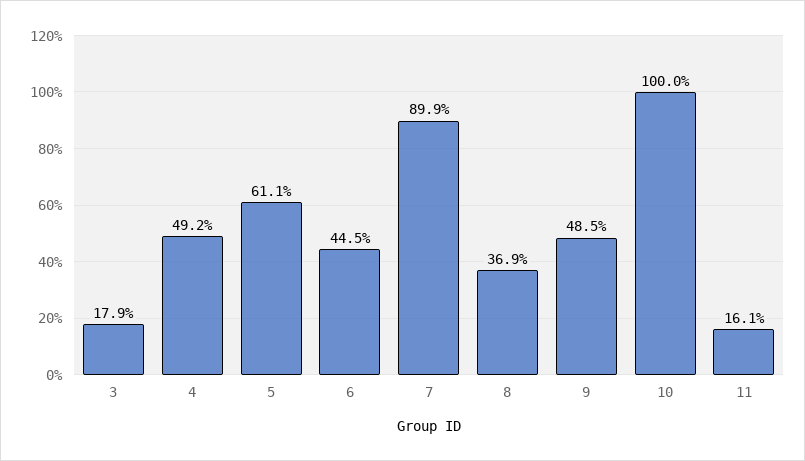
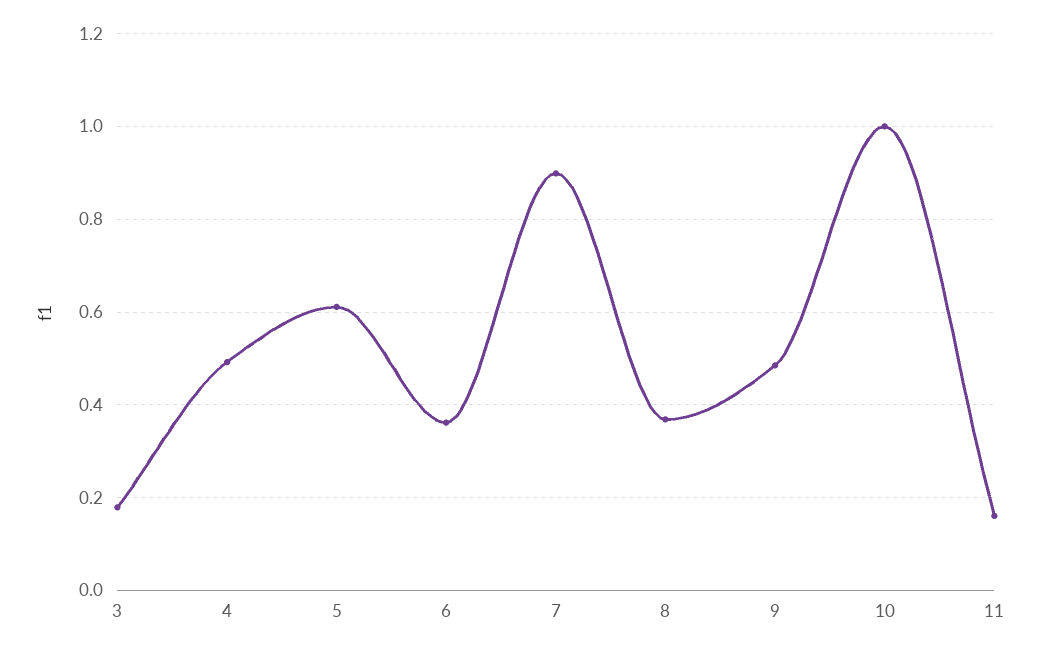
6: 0.445 -> 0.36

